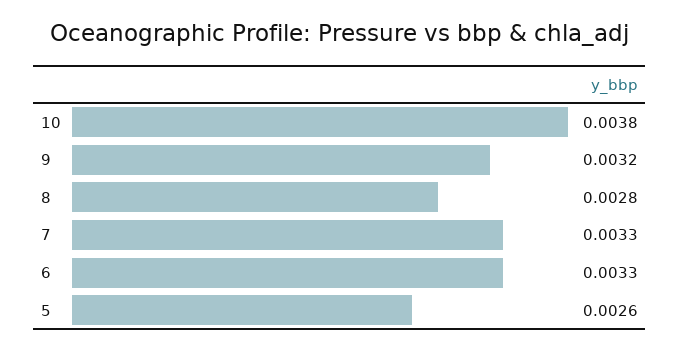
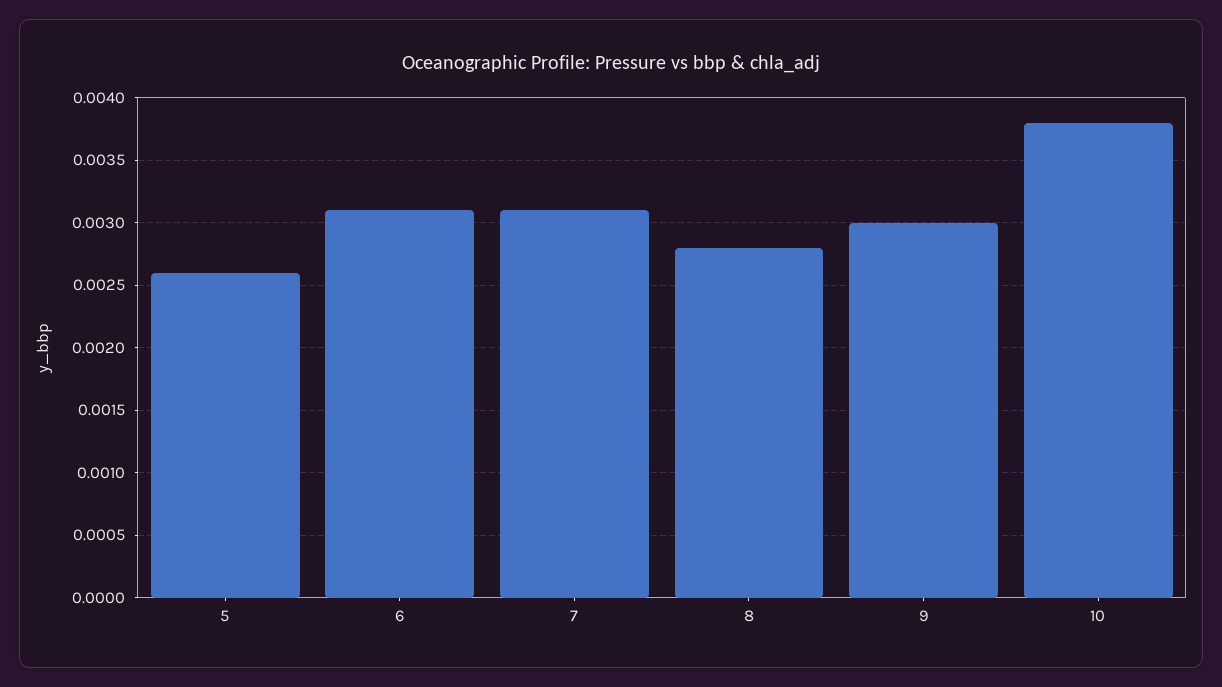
9: 0.0032 -> 0.003
7: 0.0033 -> 0.0031
6: 0.0033 -> 0.0031

